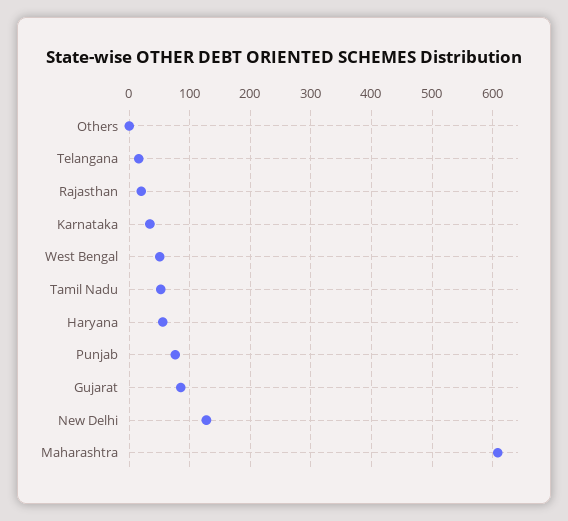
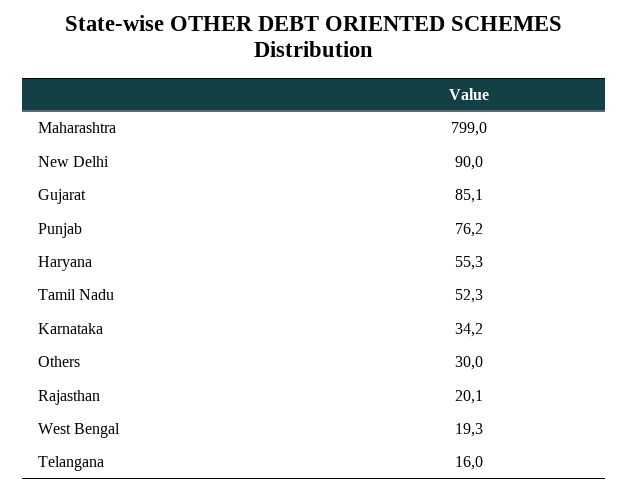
Others: 0 -> 30
West Bengal: 50 -> 19.3
New Delhi: 130 -> 90
Maharashtra: 610 -> 799

